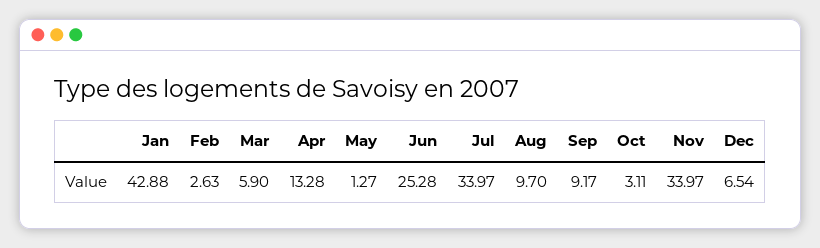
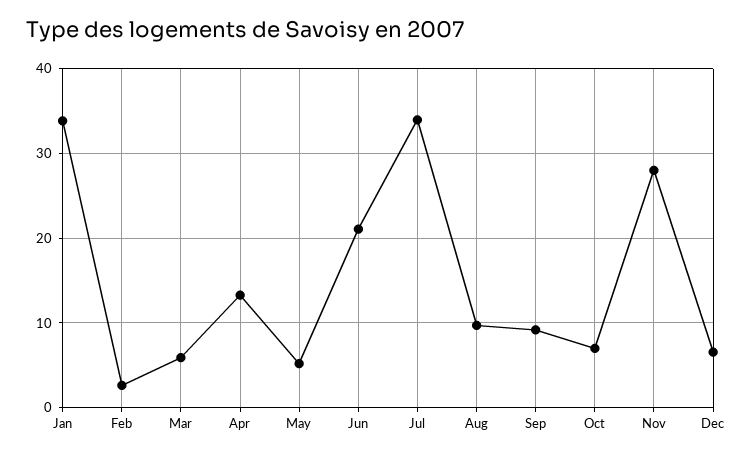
Jan: 42.88 -> 34
May: 1.27 -> 5
Jun: 25.28 -> 21
Oct: 3.11 -> 7
Nov: 33.97 -> 28

